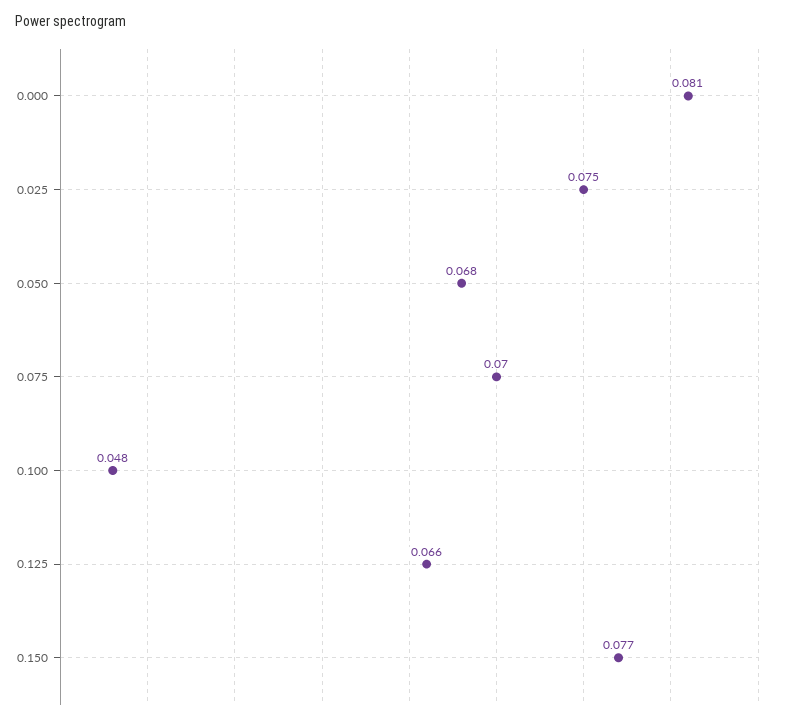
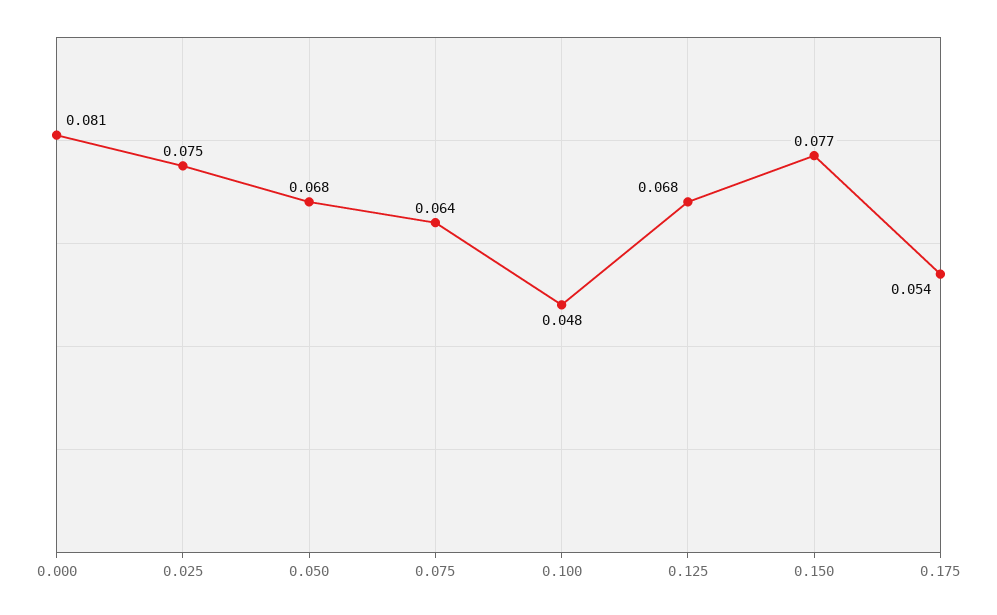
0.075: 0.07 -> 0.064
0.125: 0.066 -> 0.068
0.175: none -> 0.054

